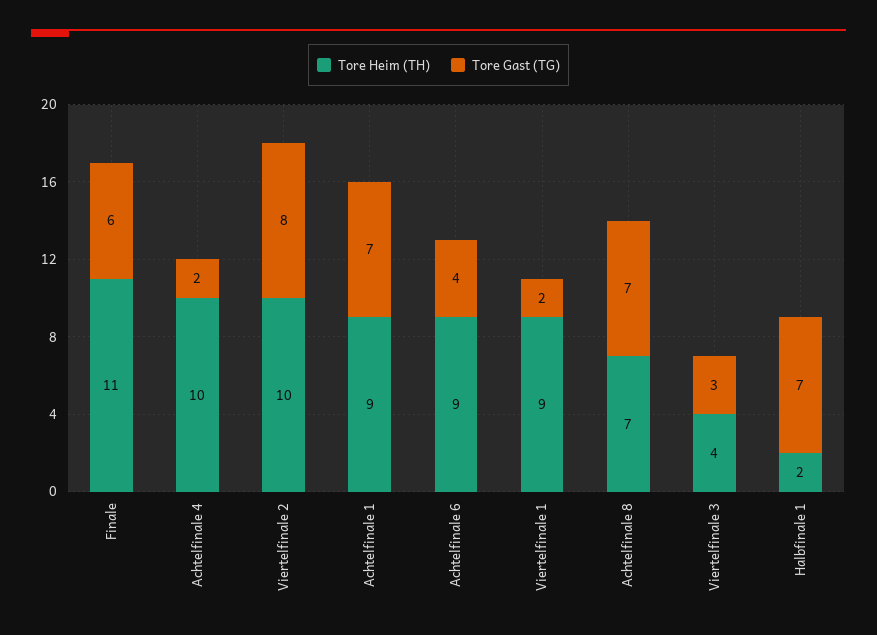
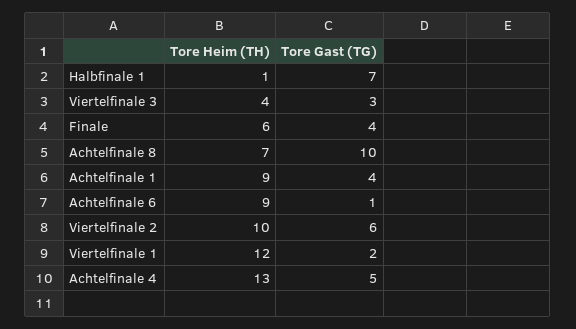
Tore Heim (TH), Finale: 11 -> 6
Tore Gast (TG), Finale: 6 -> 4
Tore Heim (TH), Achtelfinale 4: 10 -> 13
Tore Gast (TG), Achtelfinale 4: 2 -> 5
Tore Gast (TG), Viertelfinale 2: 8 -> 6
Tore Gast (TG), Achtelfinale 1: 7 -> 4
Tore Gast (TG), Achtelfinale 6: 4 -> 1
Tore Heim (TH), Viertelfinale 1: 9 -> 12
Tore Gast (TG), Achtelfinale 8: 7 -> 10
Tore Heim (TH), Halbfinale 1: 2 -> 1

